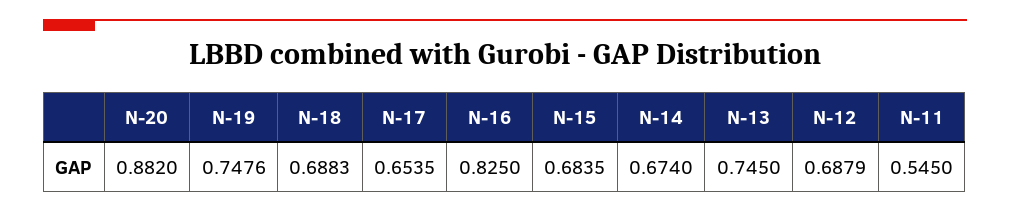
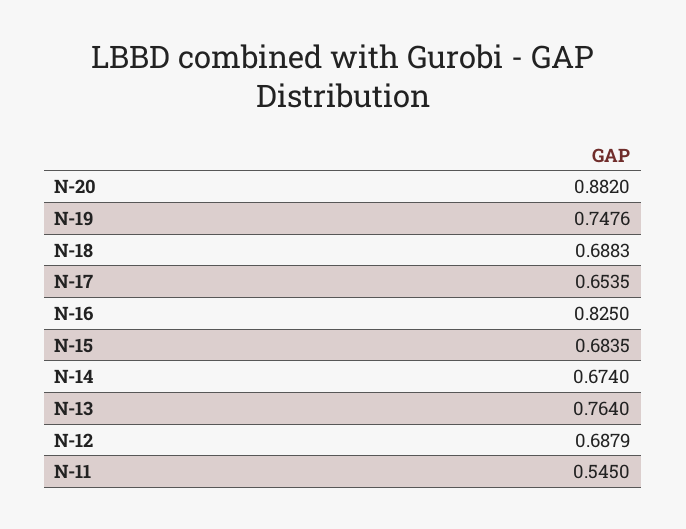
N-13: 0.745 -> 0.764

